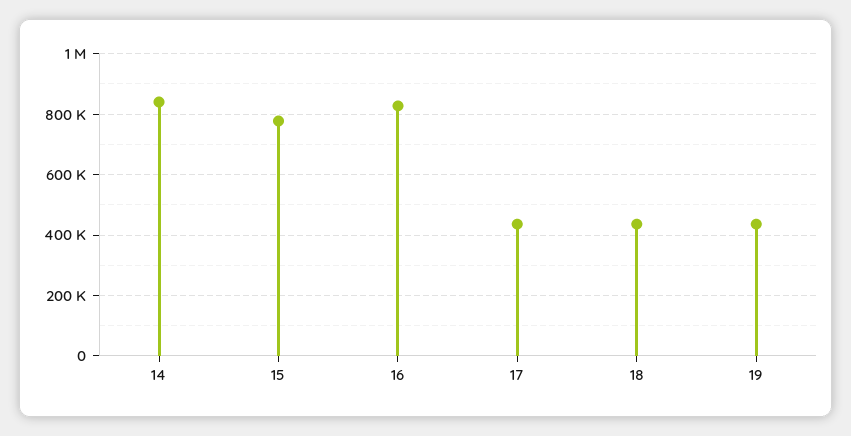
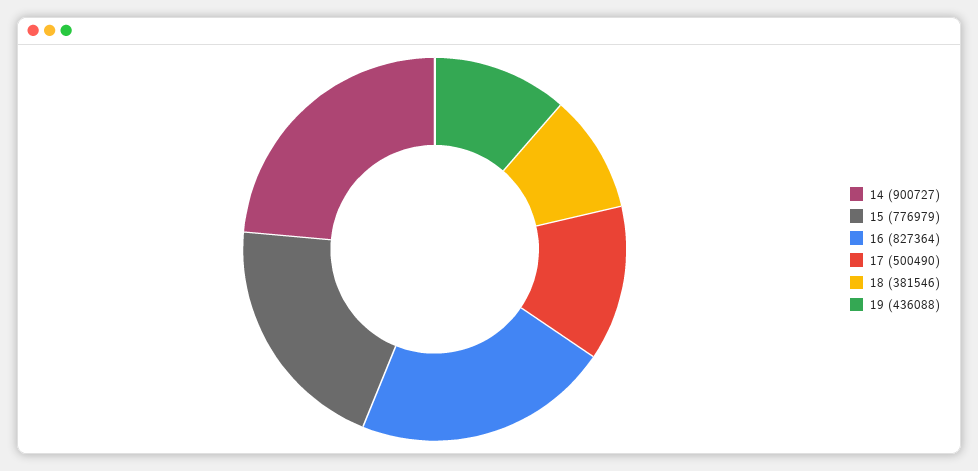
14: 840000 -> 900727
17: 440000 -> 500490
18: 440000 -> 381546

